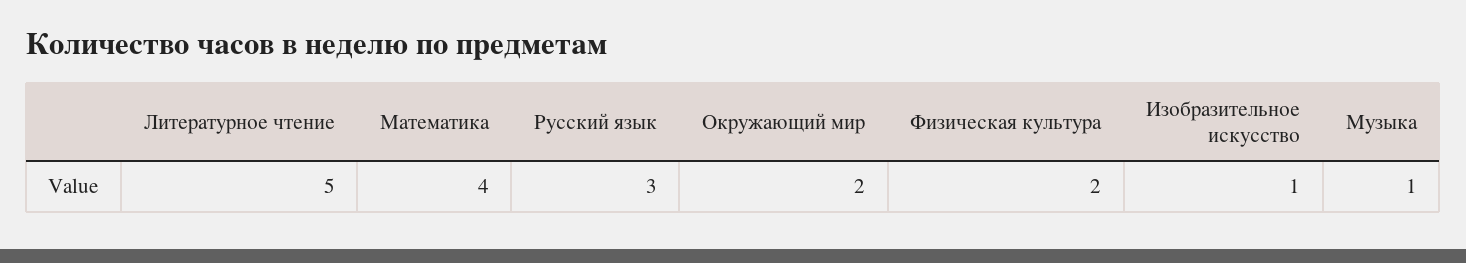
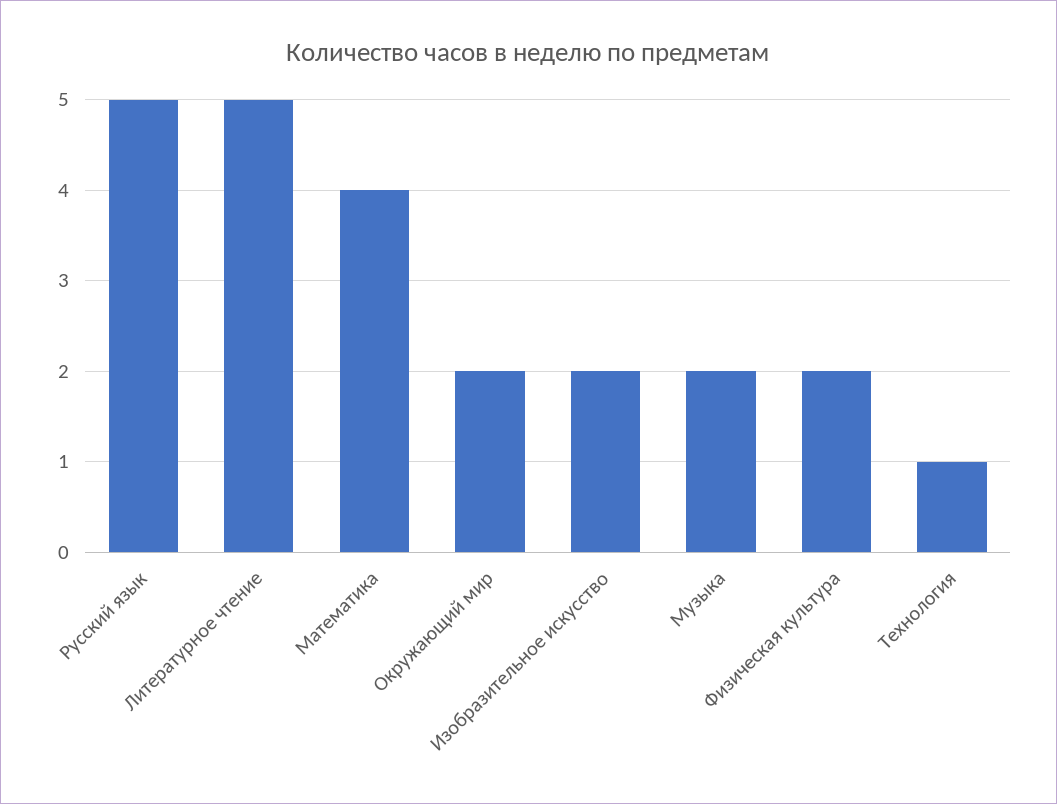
Русский язык: 3 -> 5
Изобразительное искусство: 1 -> 2
Музыка: 1 -> 2
Технология: none -> 1

